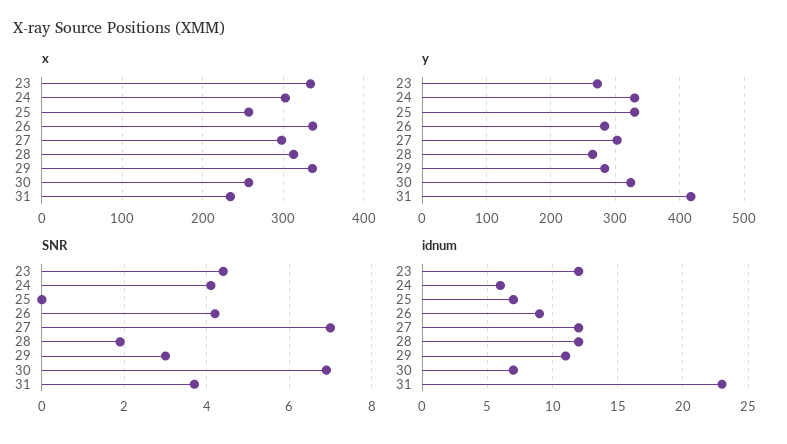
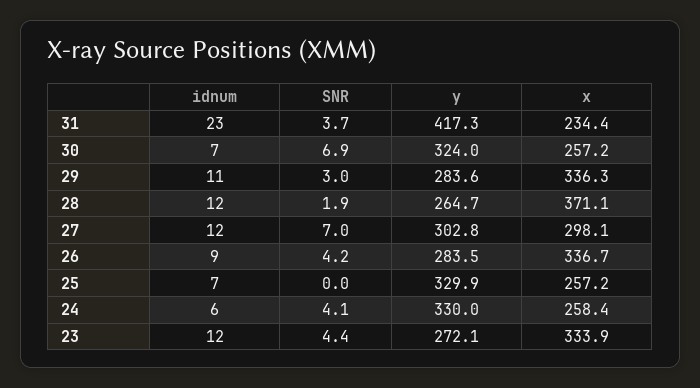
x, 24: 300 -> 258.4
x, 28: 310 -> 371.1

